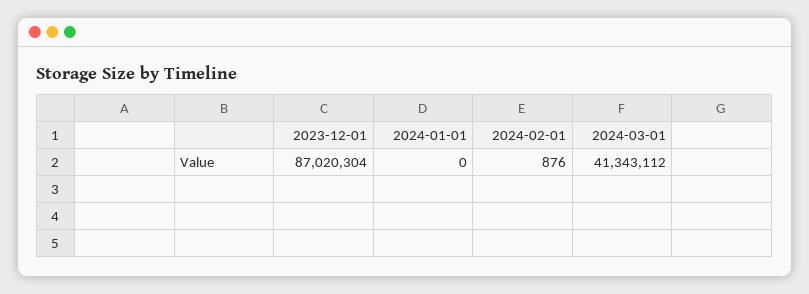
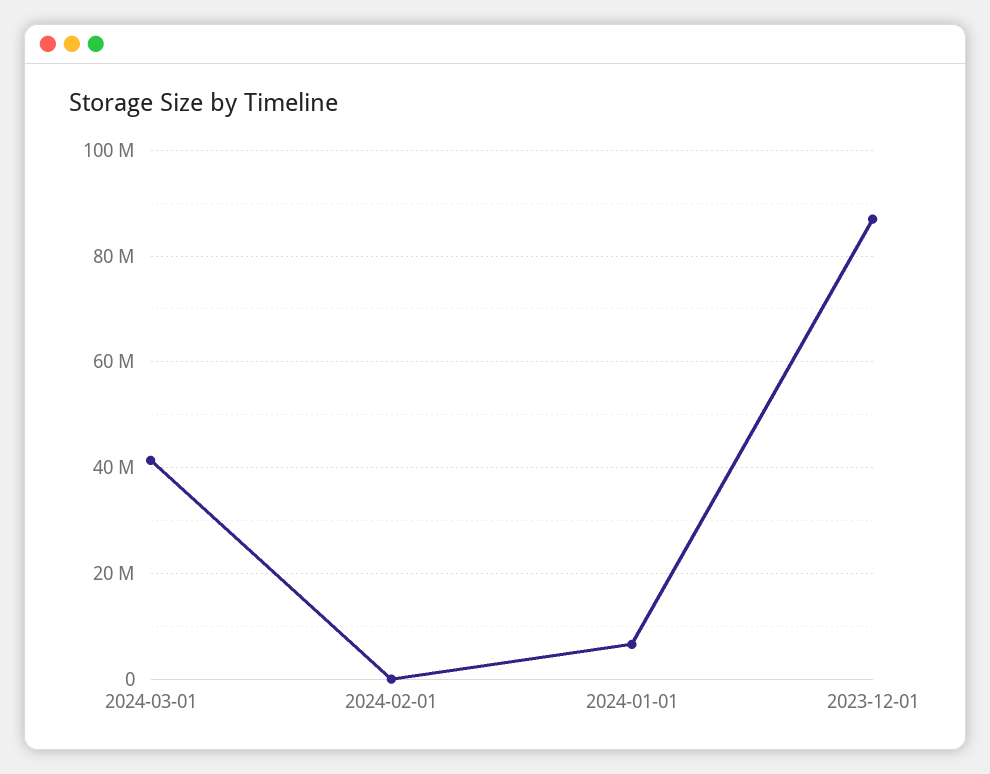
2024-01-01: 0 -> 6000000

